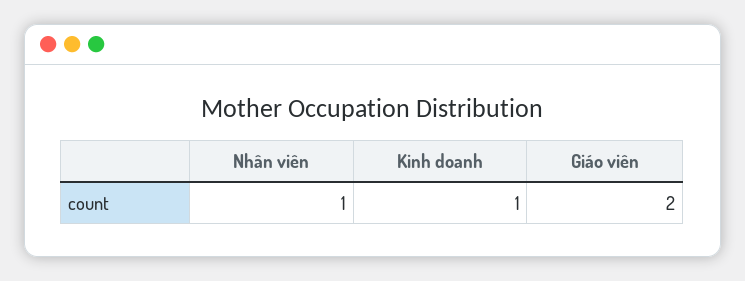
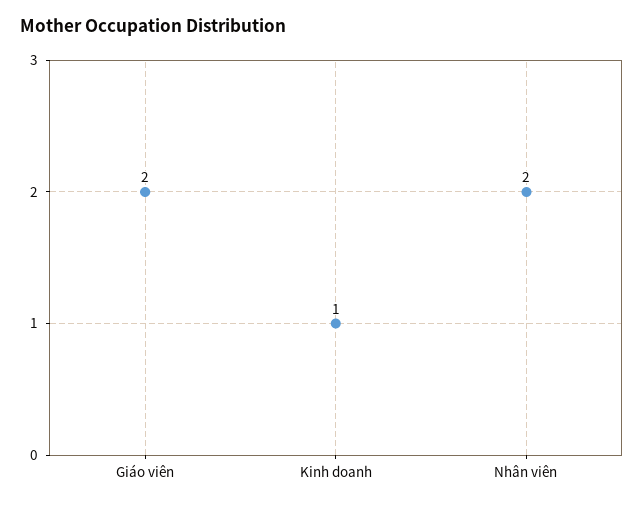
Nhân viên: 1 -> 2

